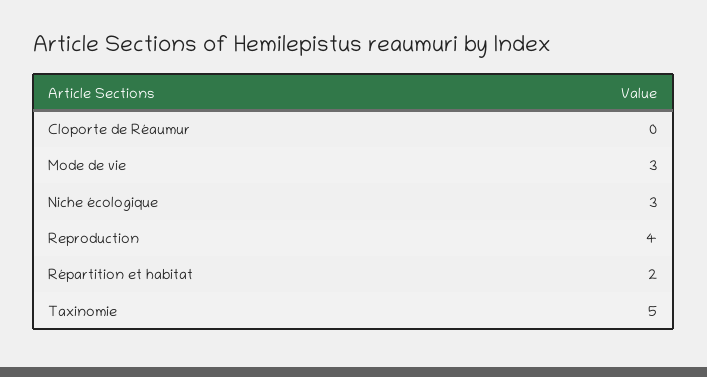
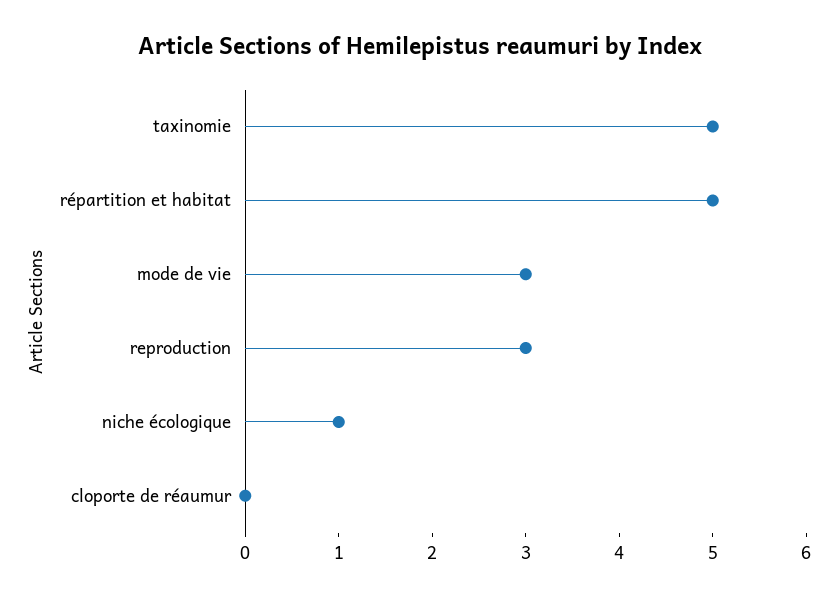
Niche écologique: 3 -> 1
Reproduction: 4 -> 3
Répartition et habitat: 2 -> 5

